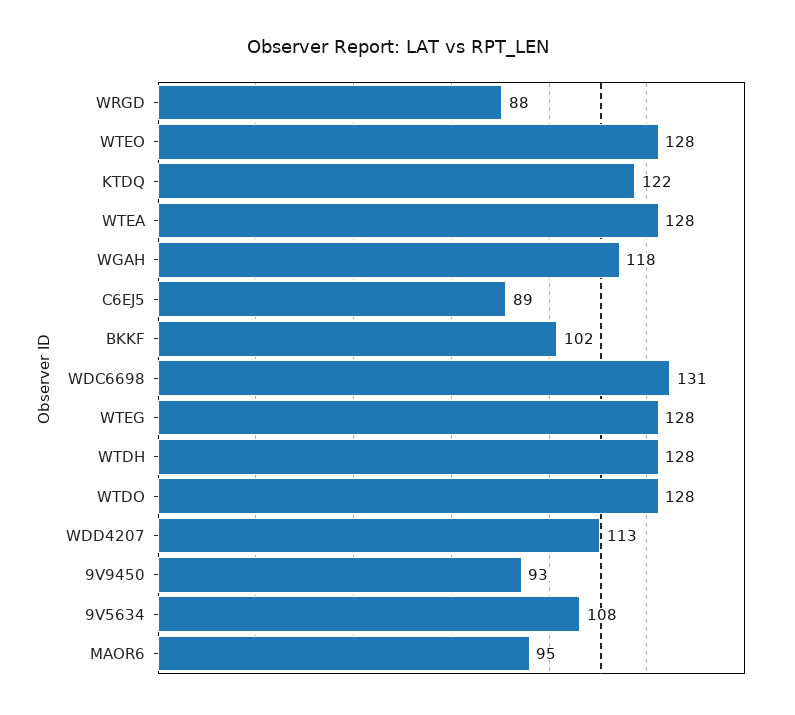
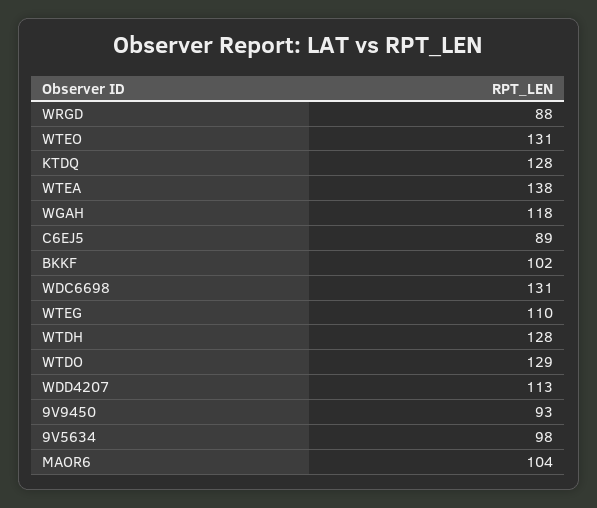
WTEO: 128 -> 131
KTDQ: 122 -> 128
WTEA: 128 -> 138
WTEG: 128 -> 110
WTDO: 128 -> 129
9V5634: 108 -> 98
MAOR6: 95 -> 104

